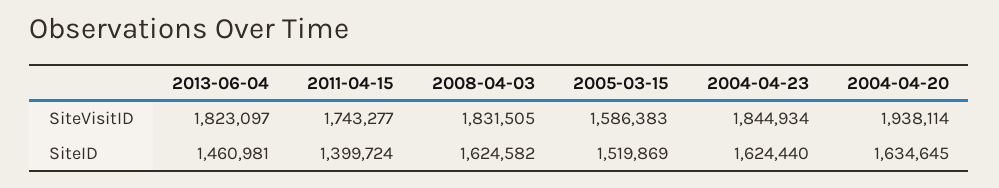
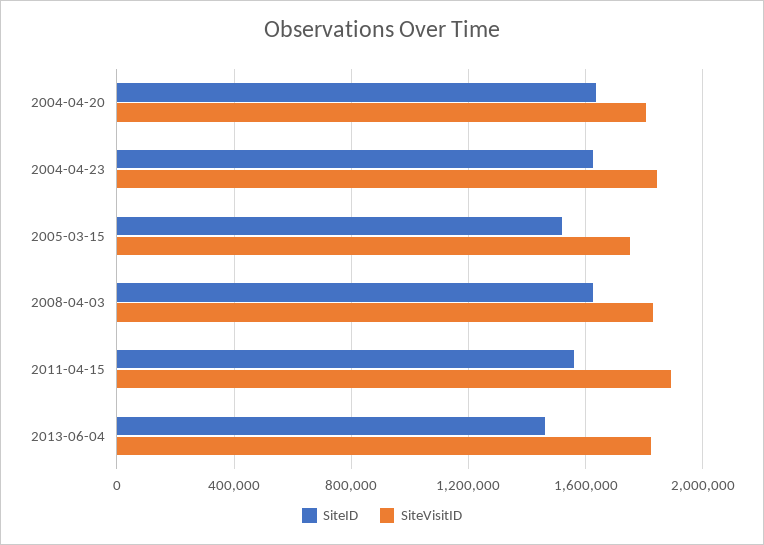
SiteVisitID, 2011-04-15: 1743277 -> 1900000
SiteVisitID, 2005-03-15: 1586383 -> 1750000
SiteVisitID, 2004-04-20: 1938114 -> 1800000
SiteID, 2011-04-15: 1399724 -> 1550000

